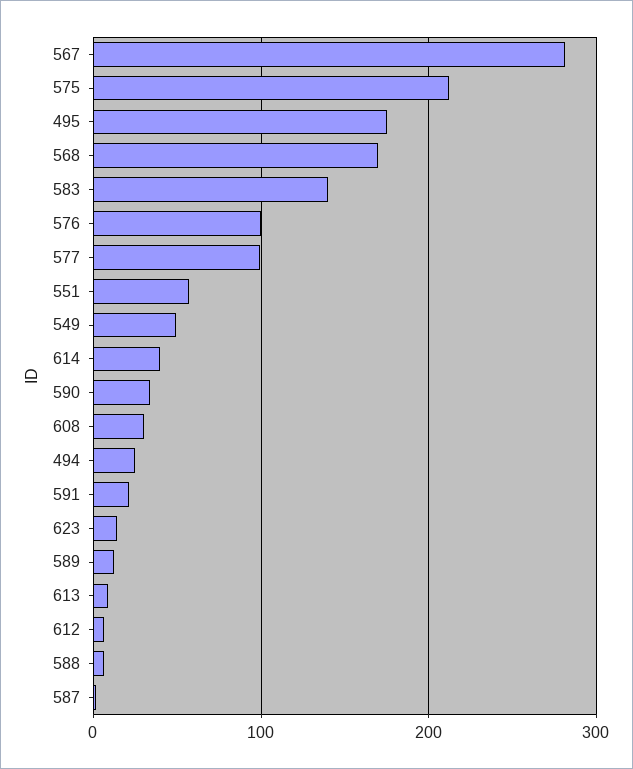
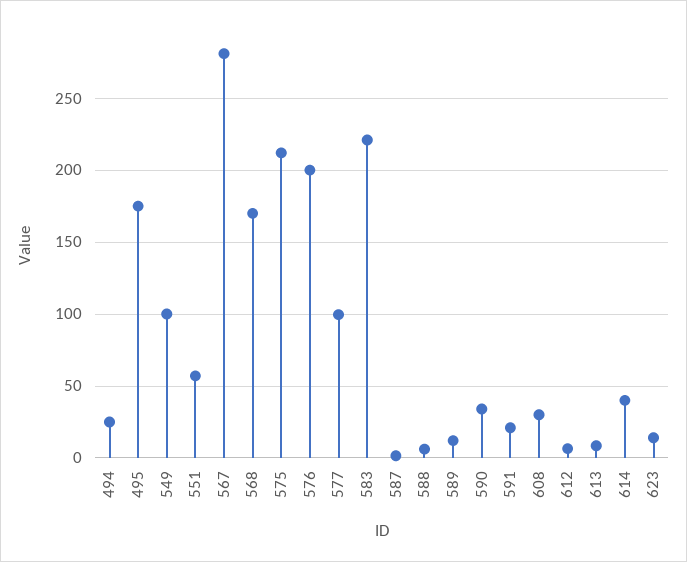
583: 140 -> 220
576: 100 -> 200
549: 50 -> 100

